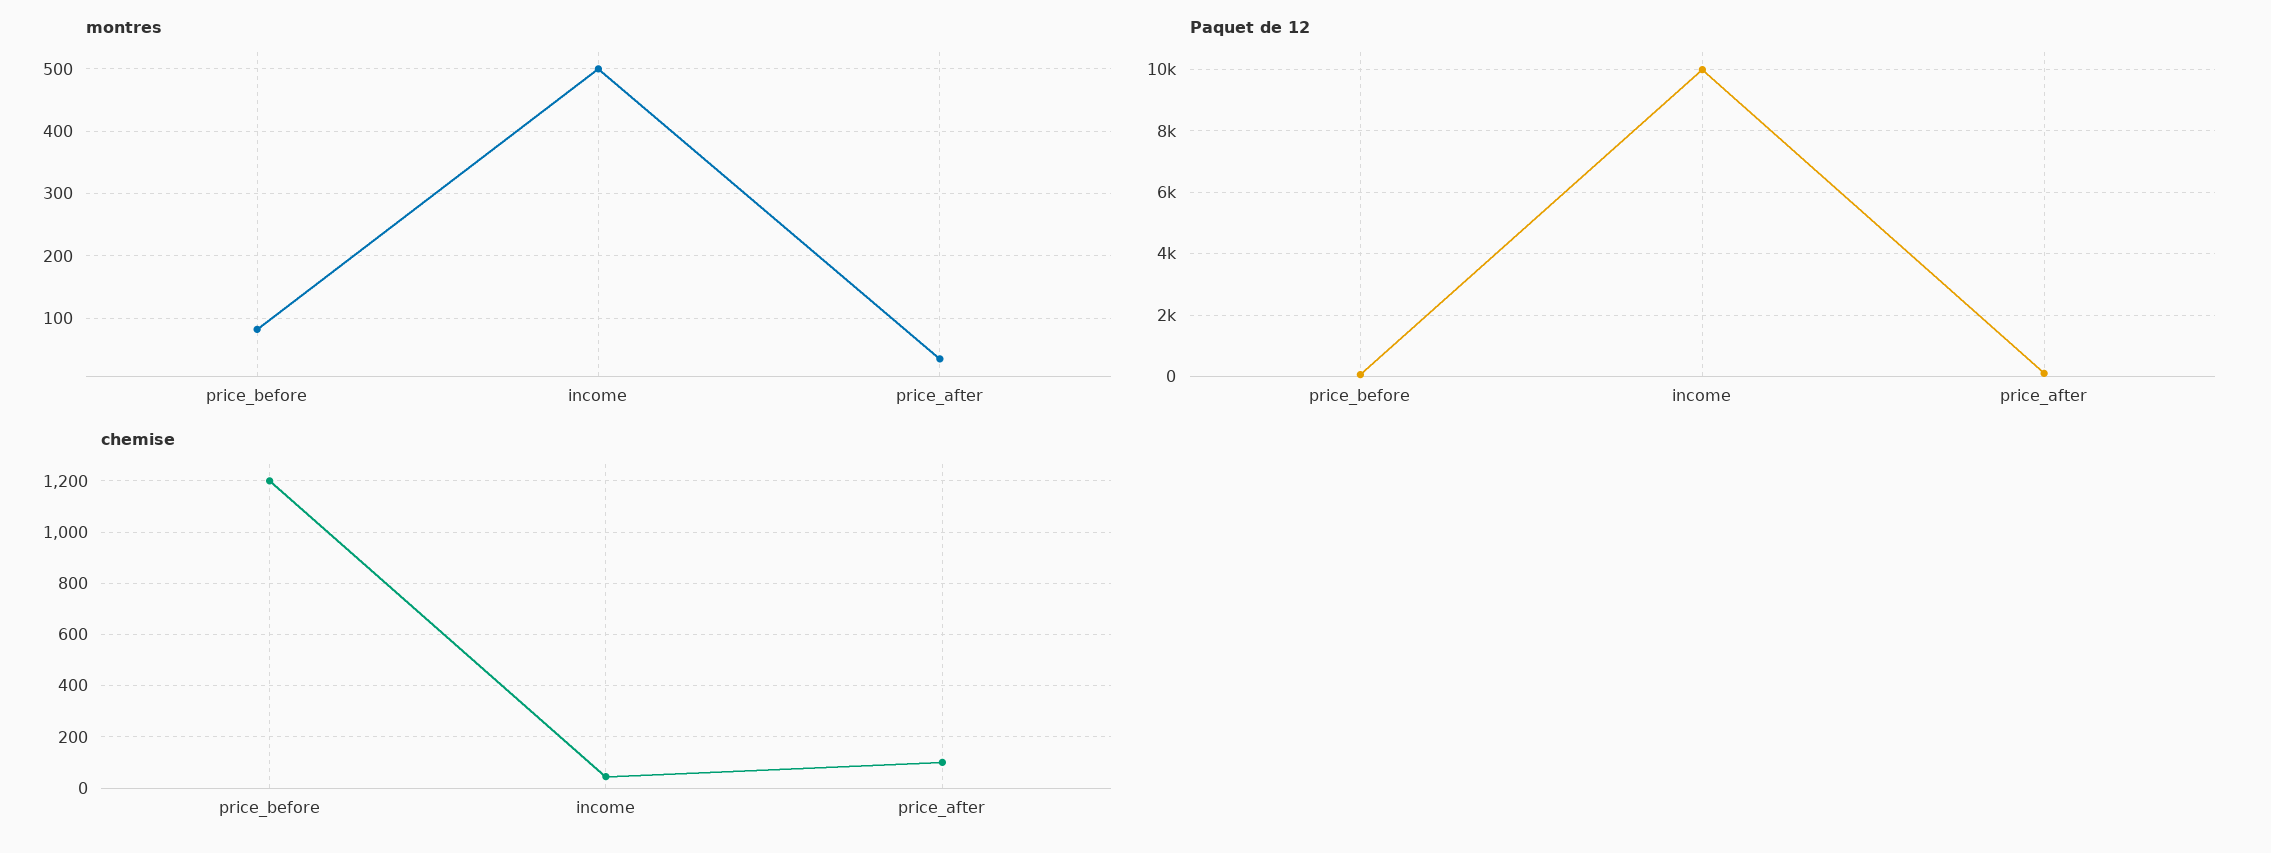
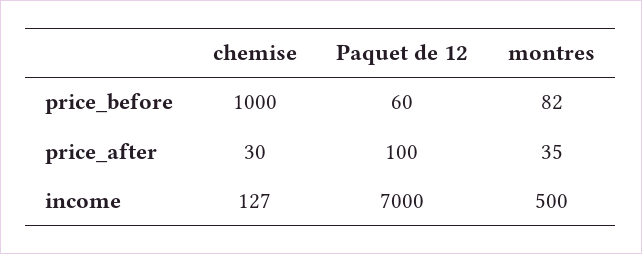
Paquet de 12, income: 10000 -> 7000
chemise, price_before: 1200 -> 1000
chemise, income: 50 -> 127
chemise, price_after: 100 -> 30

